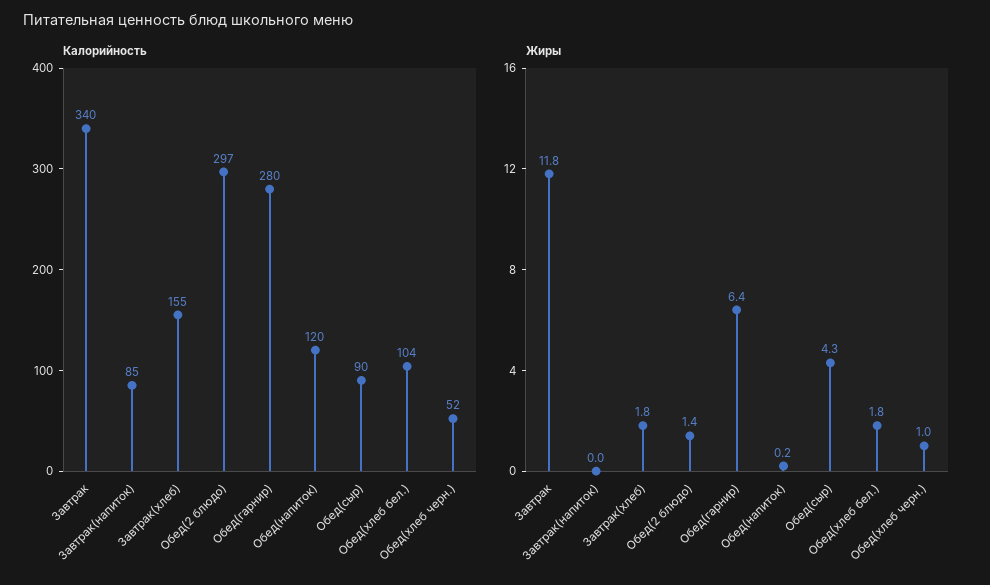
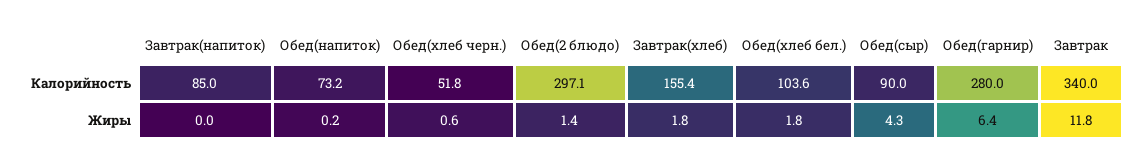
Калорийность, Обед(напиток): 120 -> 73.2
Жиры, Обед(хлеб черн.): 1 -> 0.6

